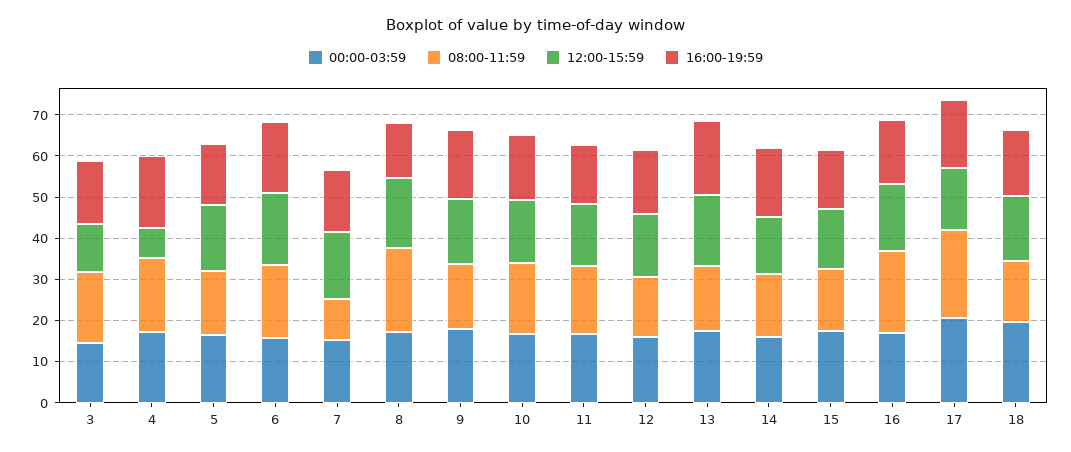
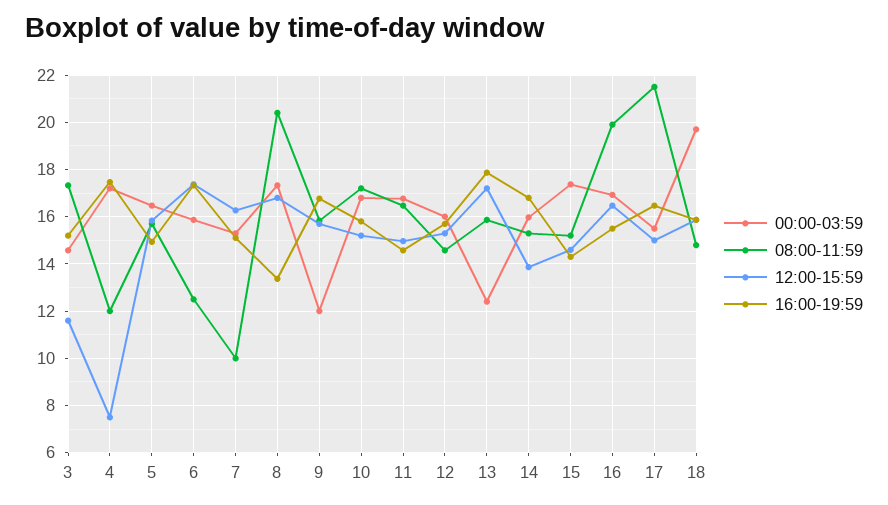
08:00-11:59, 4: 18 -> 12
08:00-11:59, 6: 18 -> 12.5
00:00-03:59, 9: 18 -> 12
00:00-03:59, 13: 18 -> 12.5
00:00-03:59, 17: 20 -> 15.5

